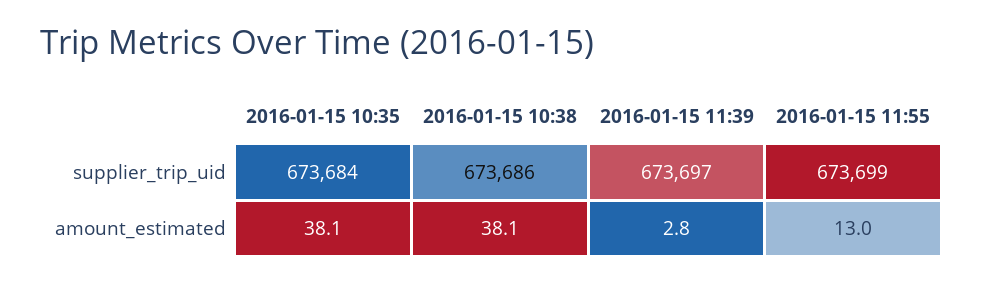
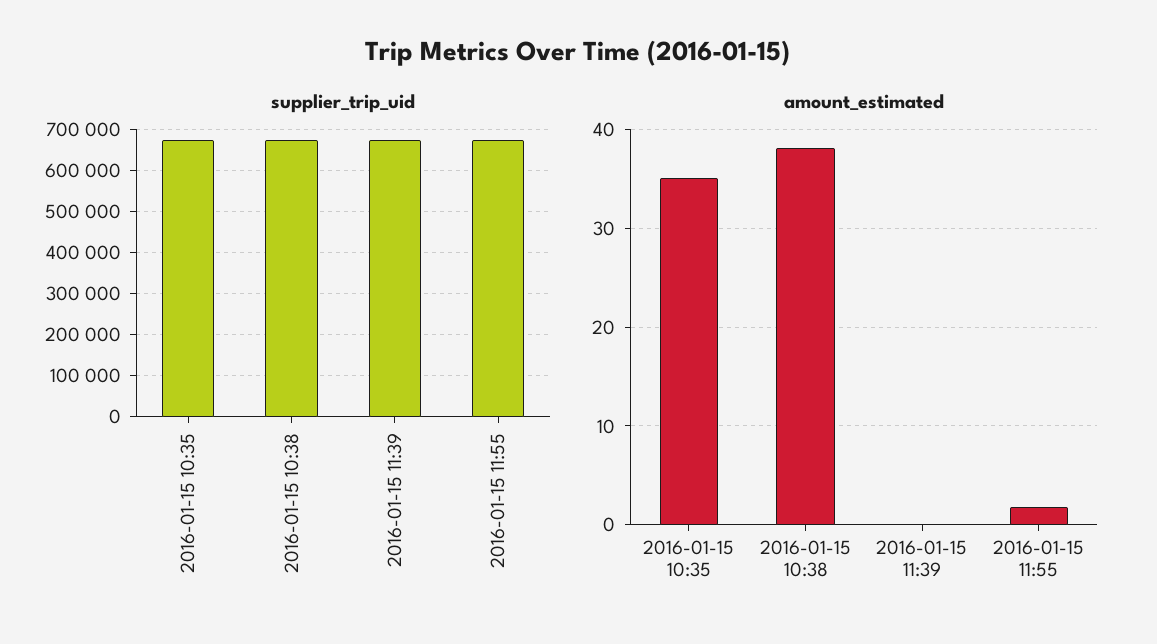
amount_estimated, 2016-01-15 10:35: 38.1 -> 35
amount_estimated, 2016-01-15 11:39: 2.8 -> 0
amount_estimated, 2016-01-15 11:55: 13 -> 2

